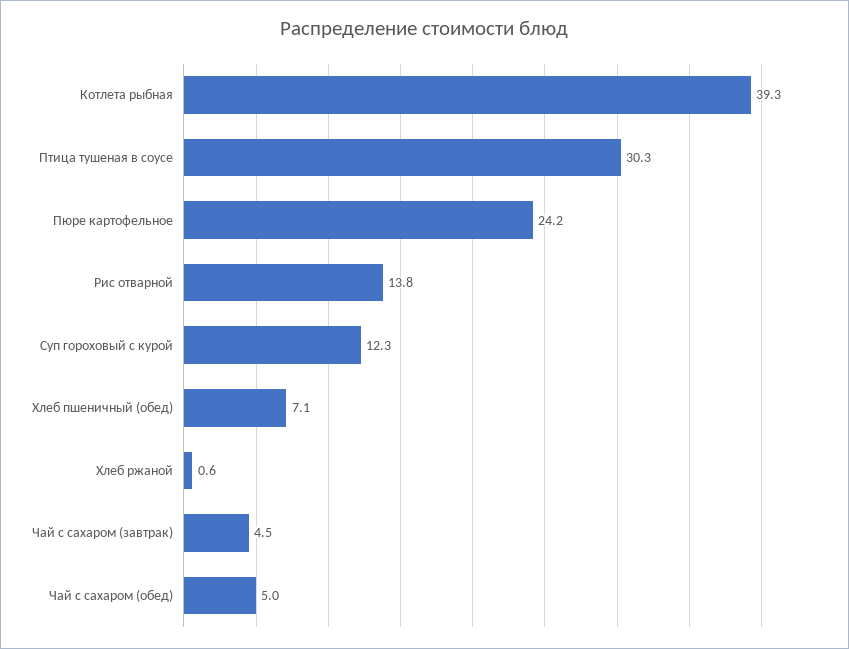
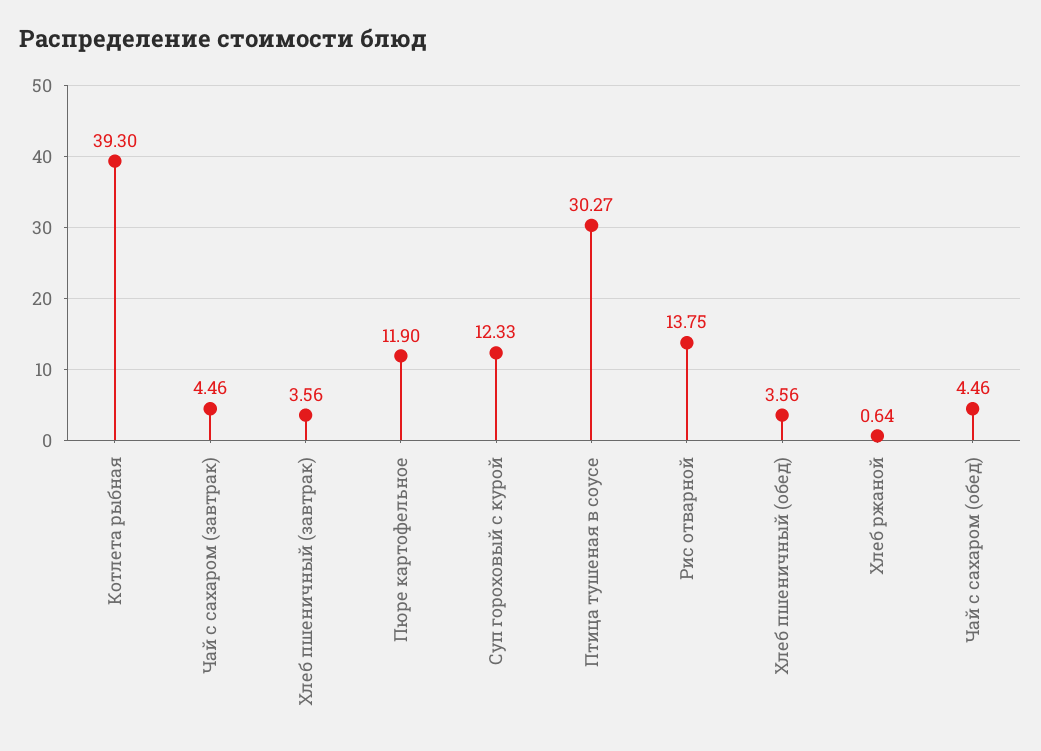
Пюре картофельное: 24.2 -> 11.9
Хлеб пшеничный (обед): 7.1 -> 3.56
Чай с сахаром (обед): 5 -> 4.46
Хлеб пшеничный (завтрак): none -> 3.56

